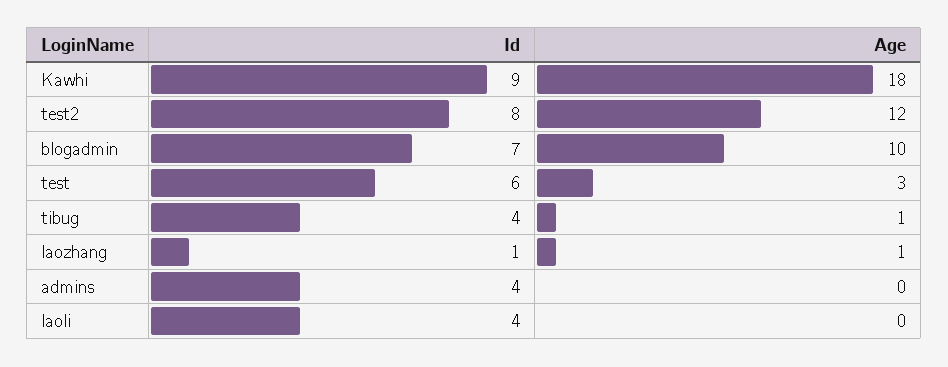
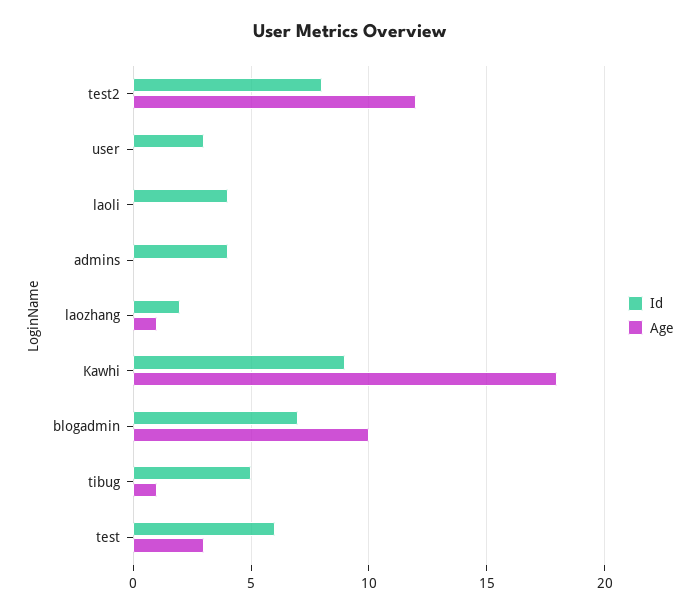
Id, tibug: 4 -> 5
Id, laozhang: 1 -> 2
Id, user: none -> 3
Age, user: none -> 0

